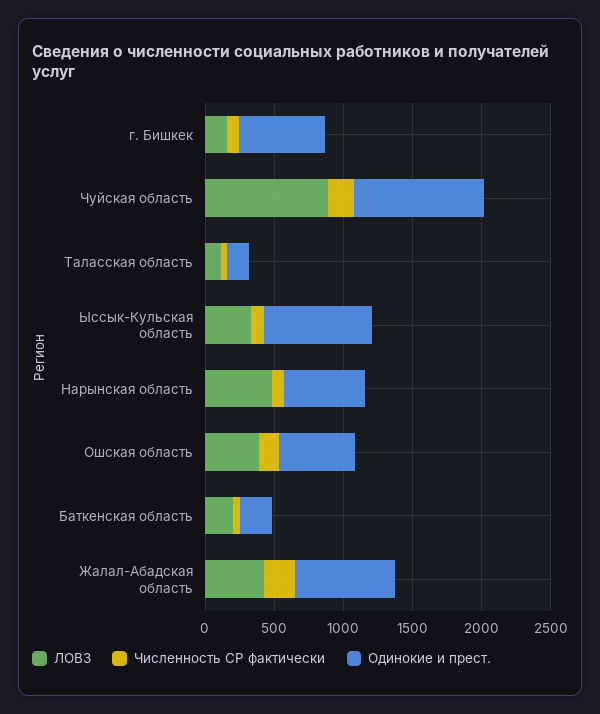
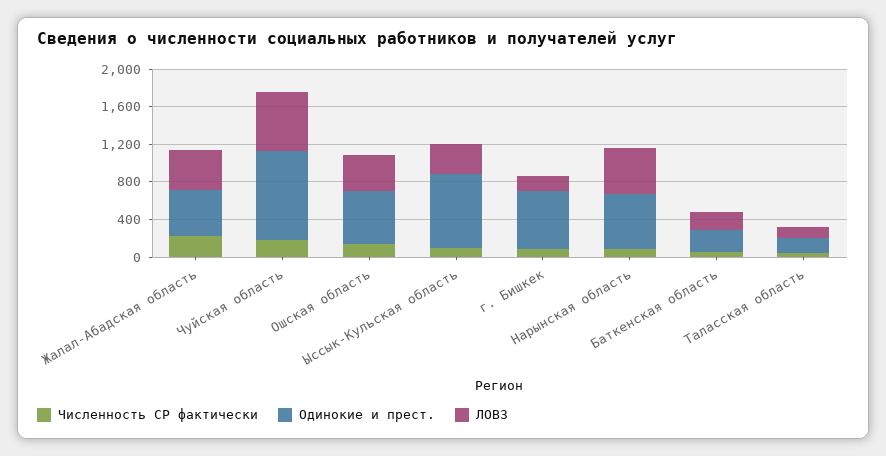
ЛОВЗ, Чуйская область: 900 -> 600
Одинокие и прест., Жалал-Абадская область: 700 -> 500

